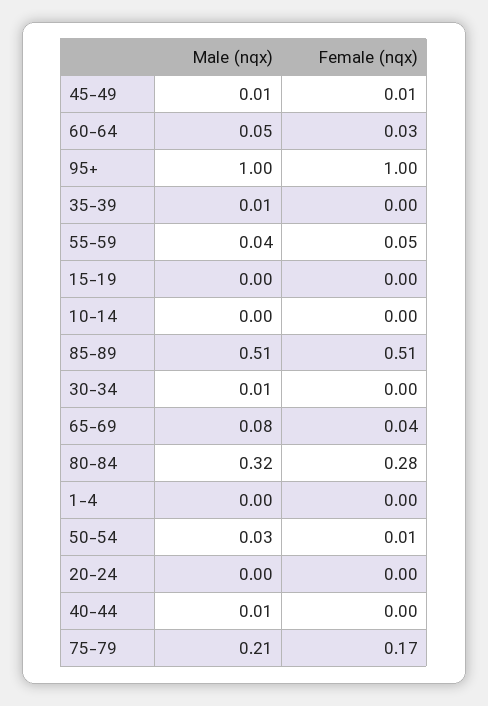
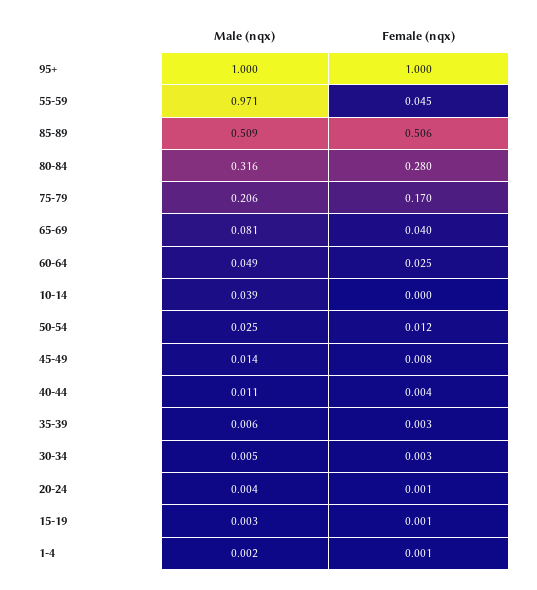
Male (nqx), 55-59: 0.04 -> 0.971
Male (nqx), 10-14: 0 -> 0.039

